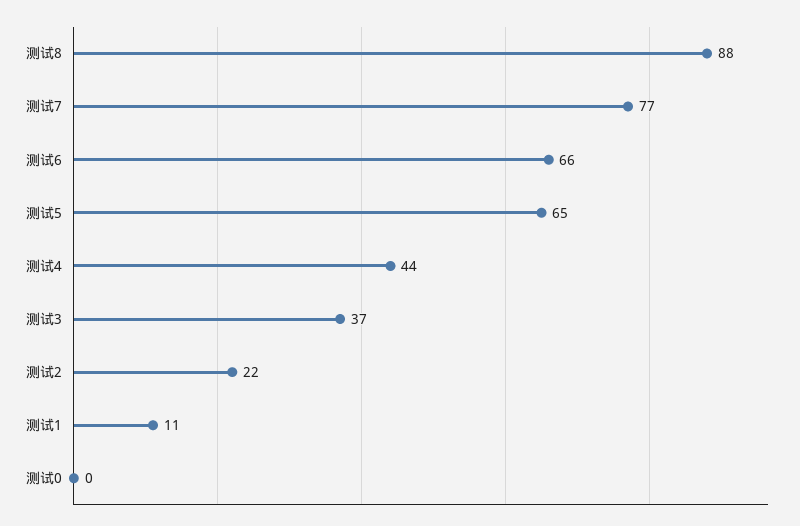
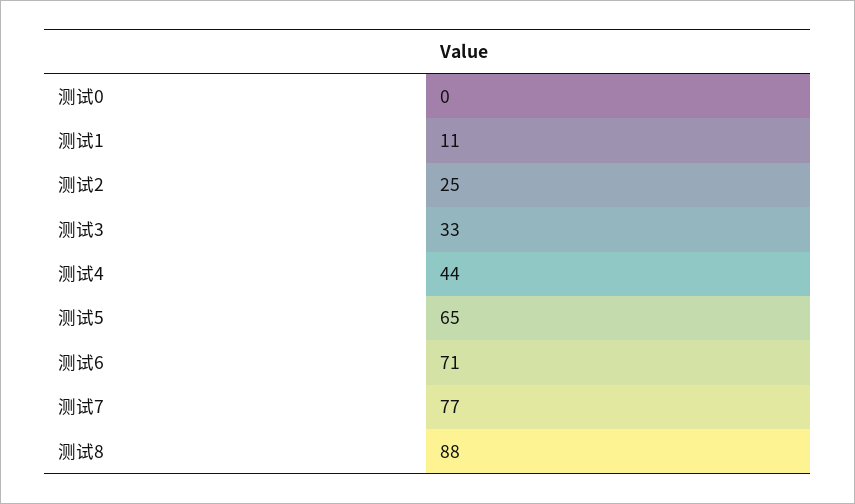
测试6: 66 -> 71
测试3: 37 -> 33
测试2: 22 -> 25

